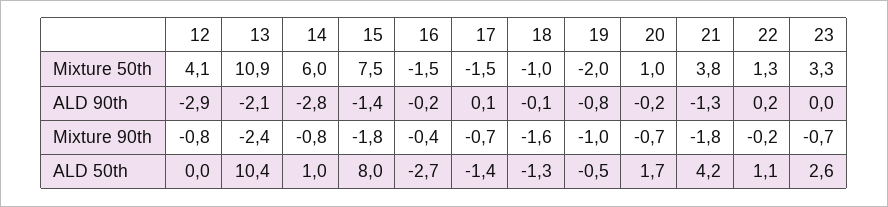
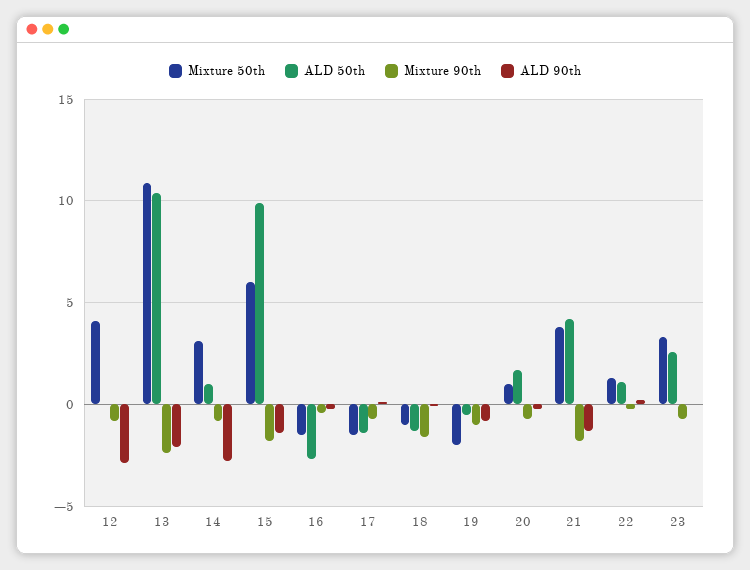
Mixture 50th, 14: 6 -> 3
Mixture 50th, 15: 7.5 -> 6
ALD 50th, 15: 8 -> 10

